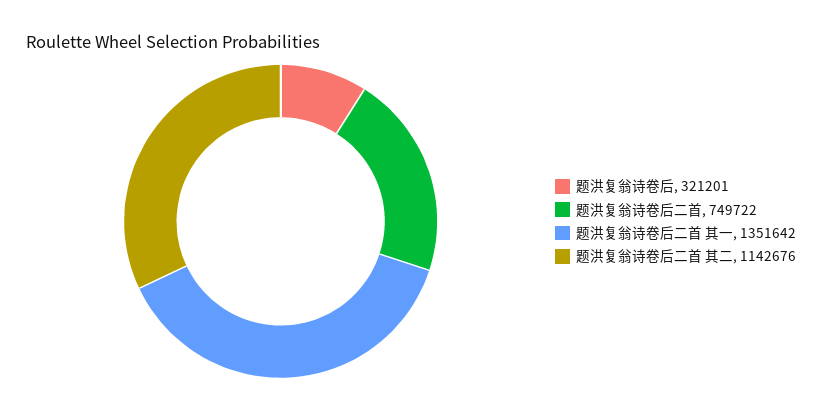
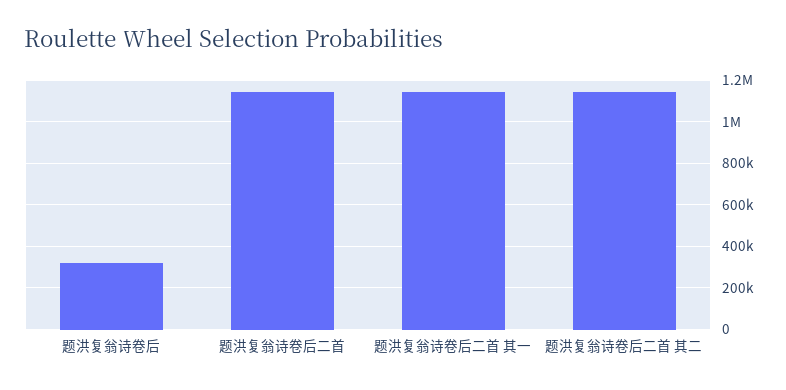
题洪复翁诗卷后二首: 749722 -> 1150000
题洪复翁诗卷后二首 其一: 1351642 -> 1150000

